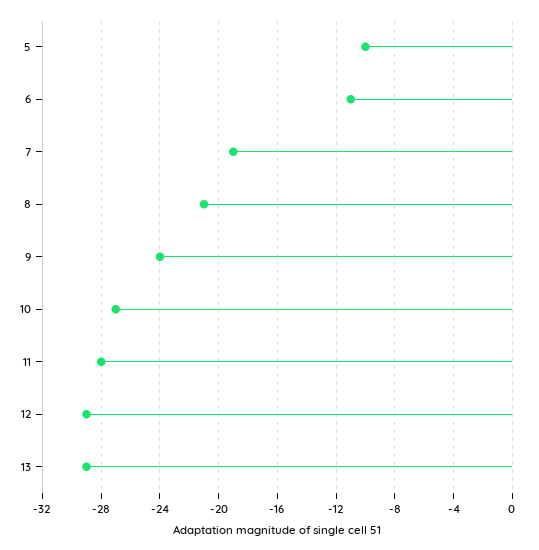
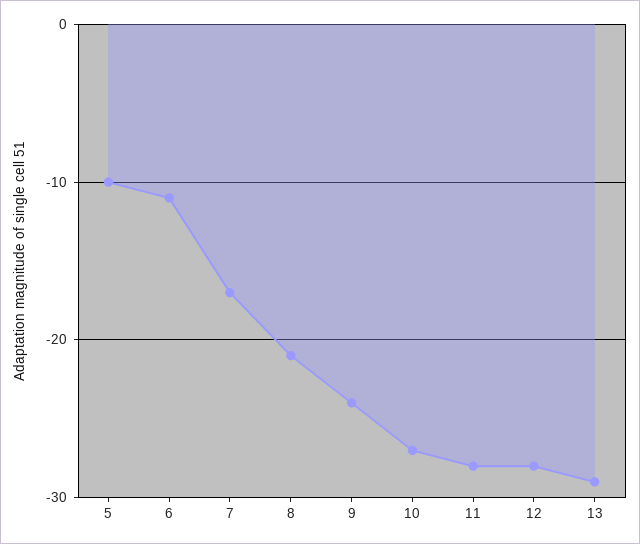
7: -19 -> -17
12: -29 -> -28

